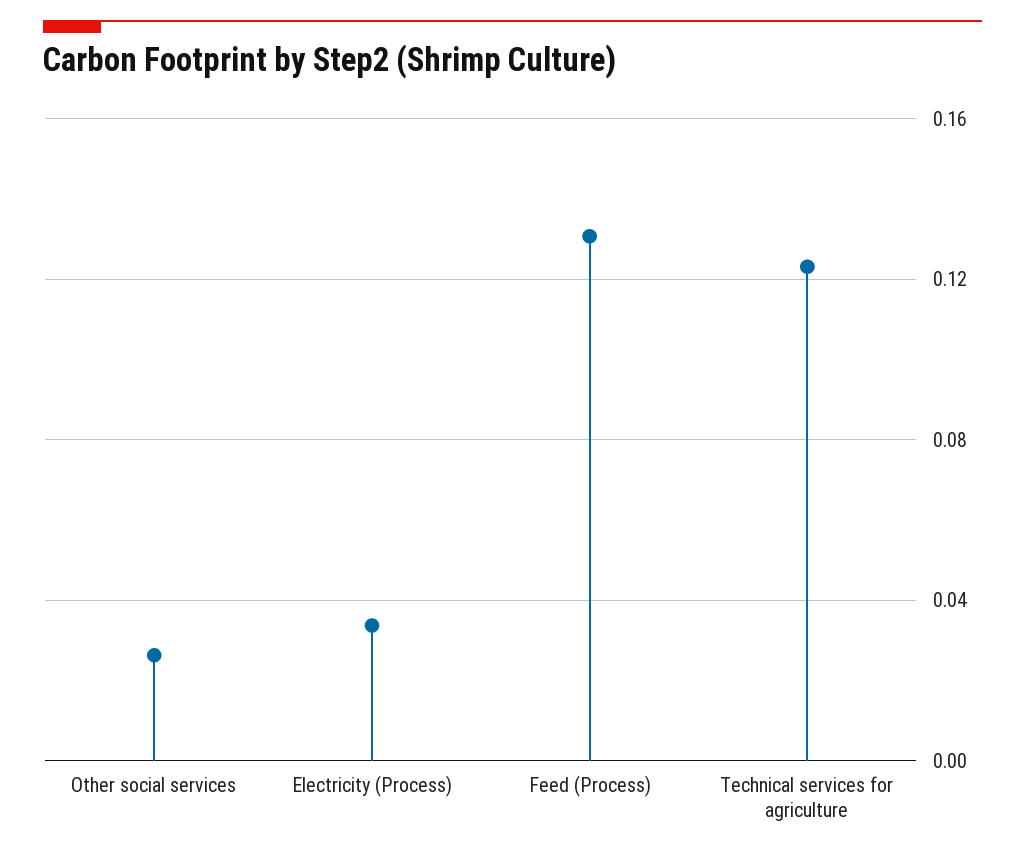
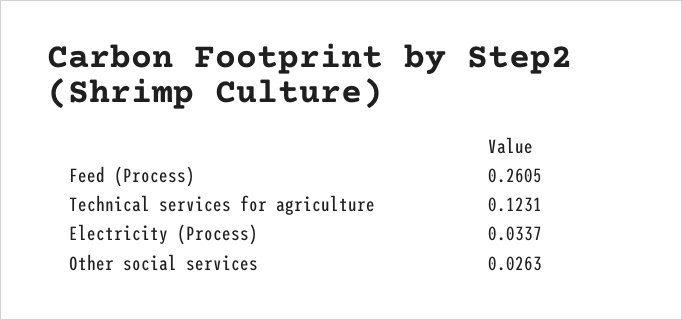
Feed (Process): 0.13 -> 0.2605

